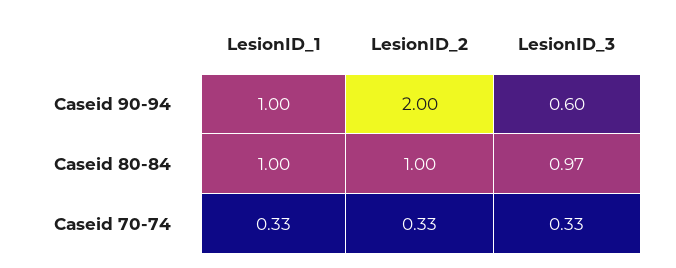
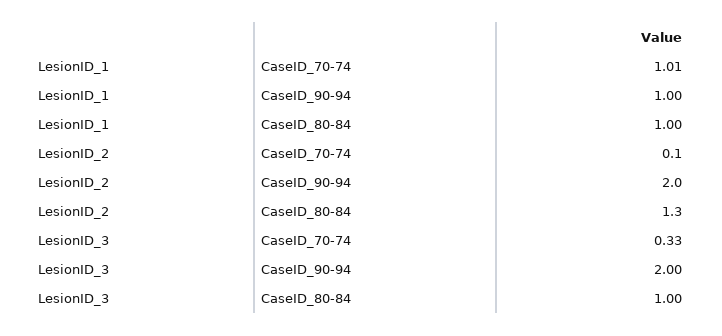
LesionID_3, Caseid 90-94: 0.6 -> 2
LesionID_2, Caseid 80-84: 1 -> 1.3
LesionID_3, Caseid 80-84: 0.97 -> 1
LesionID_1, Caseid 70-74: 0.33 -> 1.01
LesionID_2, Caseid 70-74: 0.33 -> 0.1

